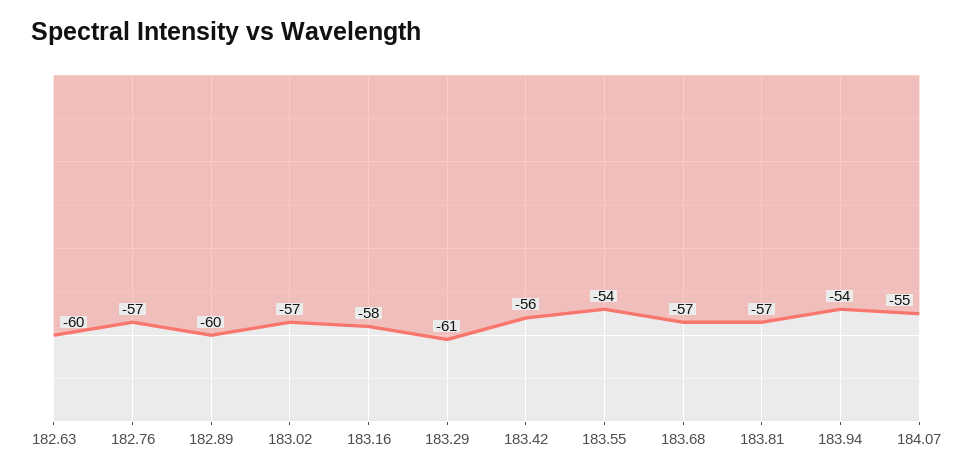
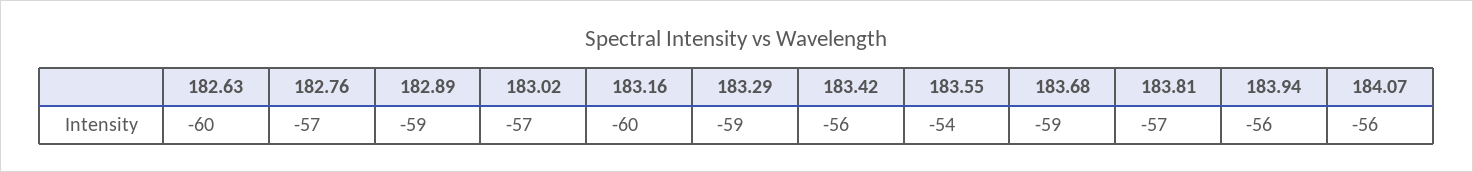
182.89: -60 -> -59
183.16: -58 -> -60
183.29: -61 -> -59
183.68: -57 -> -59
183.94: -54 -> -56
184.07: -55 -> -56

